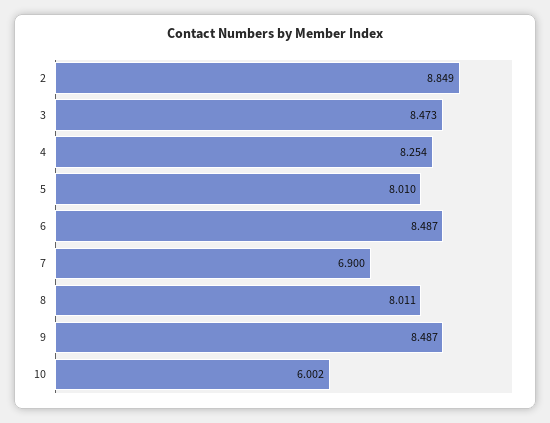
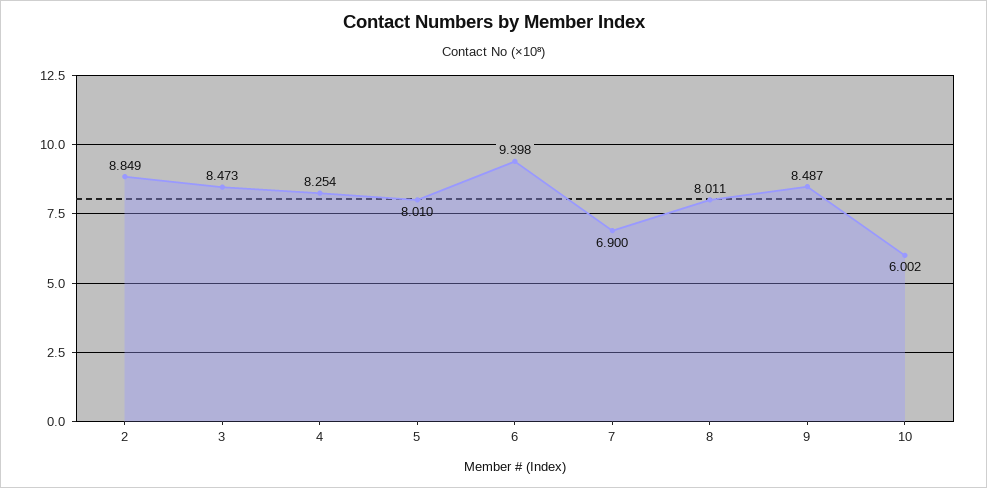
6: 8.487 -> 9.398

